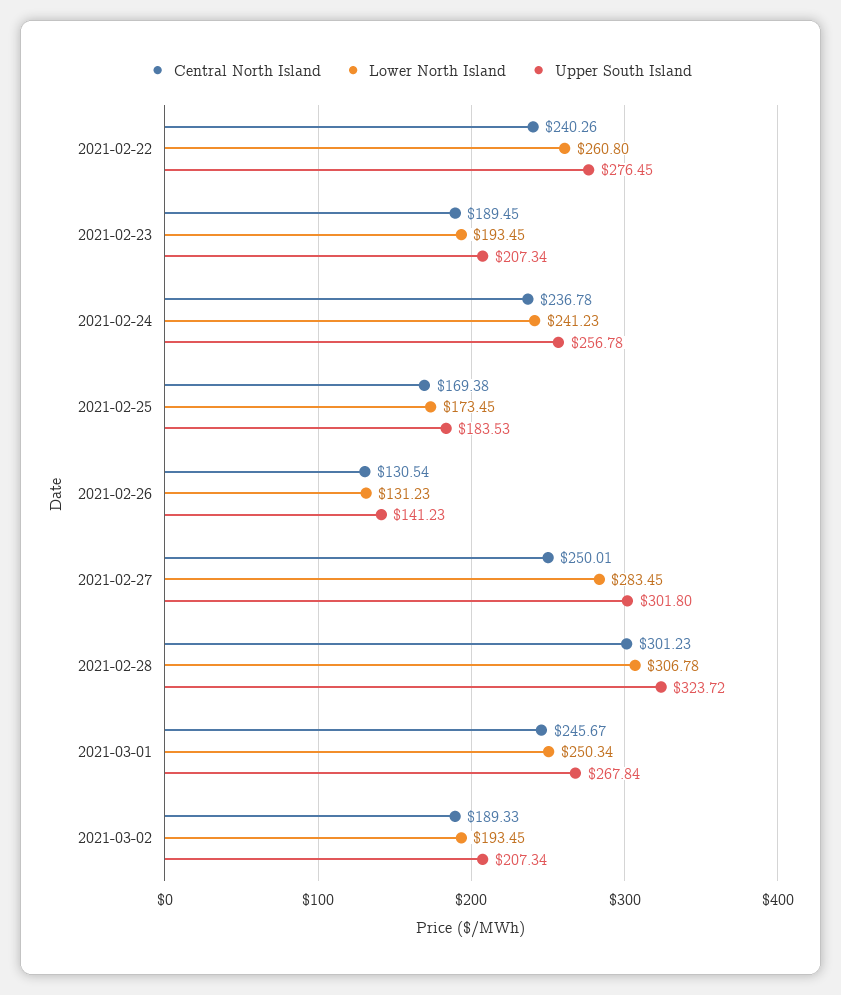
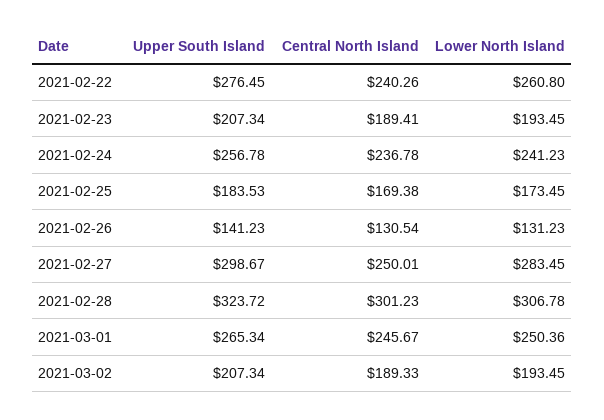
Central North Island, 2021-02-23: 189.45 -> 189.41
Upper South Island, 2021-02-27: 301.8 -> 298.67
Lower North Island, 2021-03-01: 250.34 -> 250.36
Upper South Island, 2021-03-01: 267.84 -> 265.34

